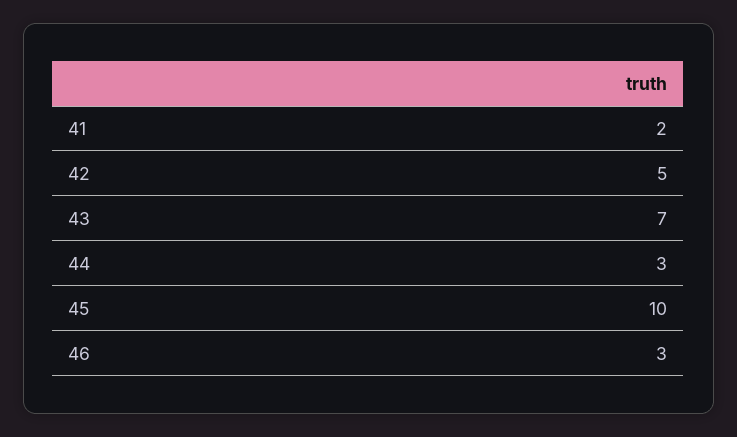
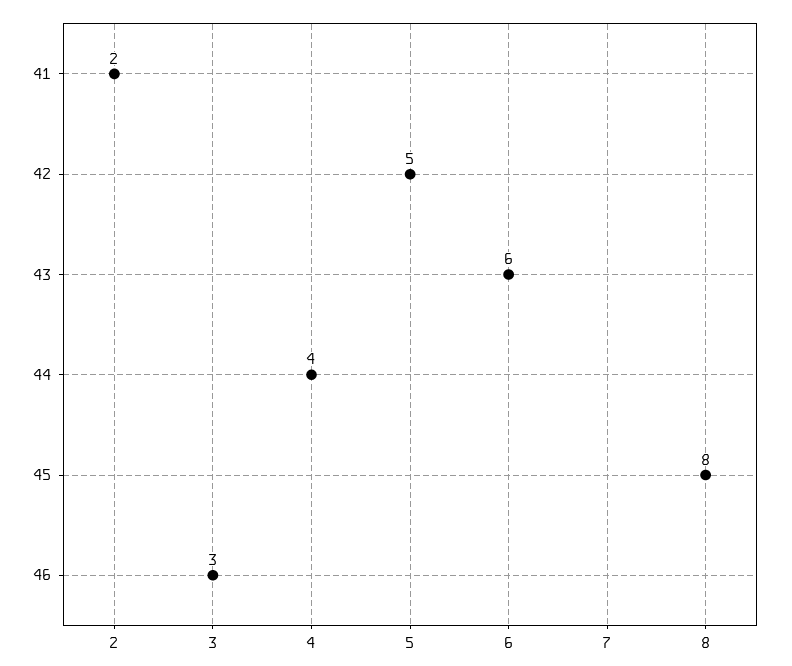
43: 7 -> 6
44: 3 -> 4
45: 10 -> 8

